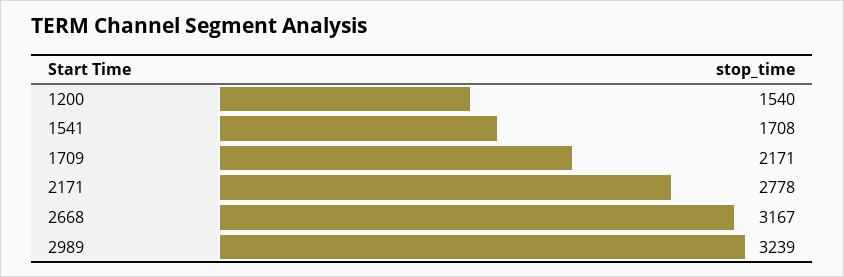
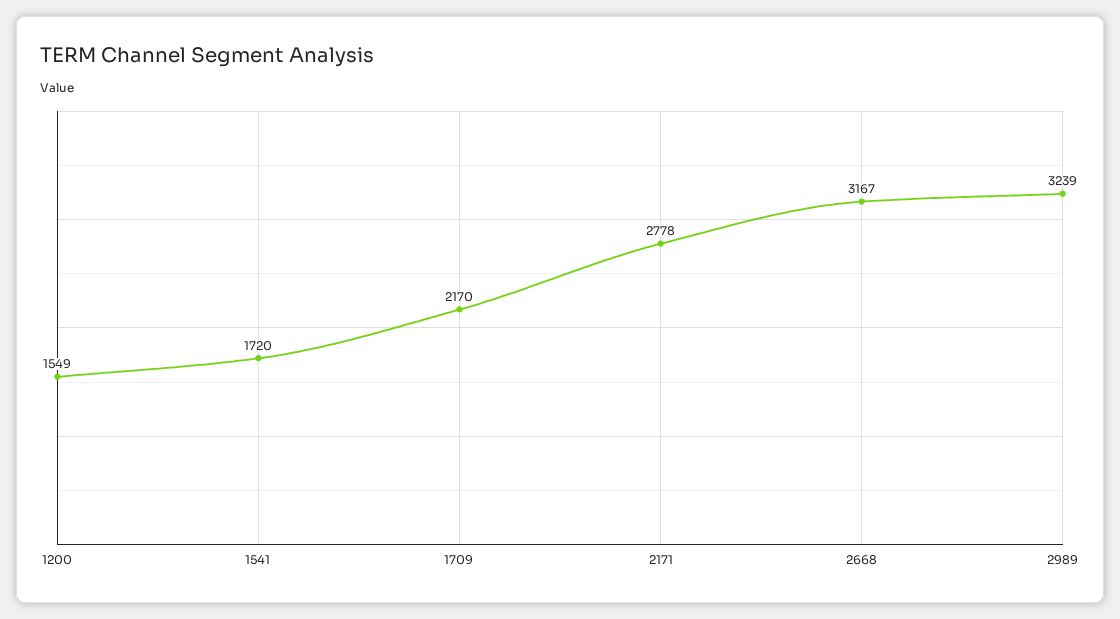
1200: 1540 -> 1549
1541: 1708 -> 1720
1709: 2171 -> 2170

